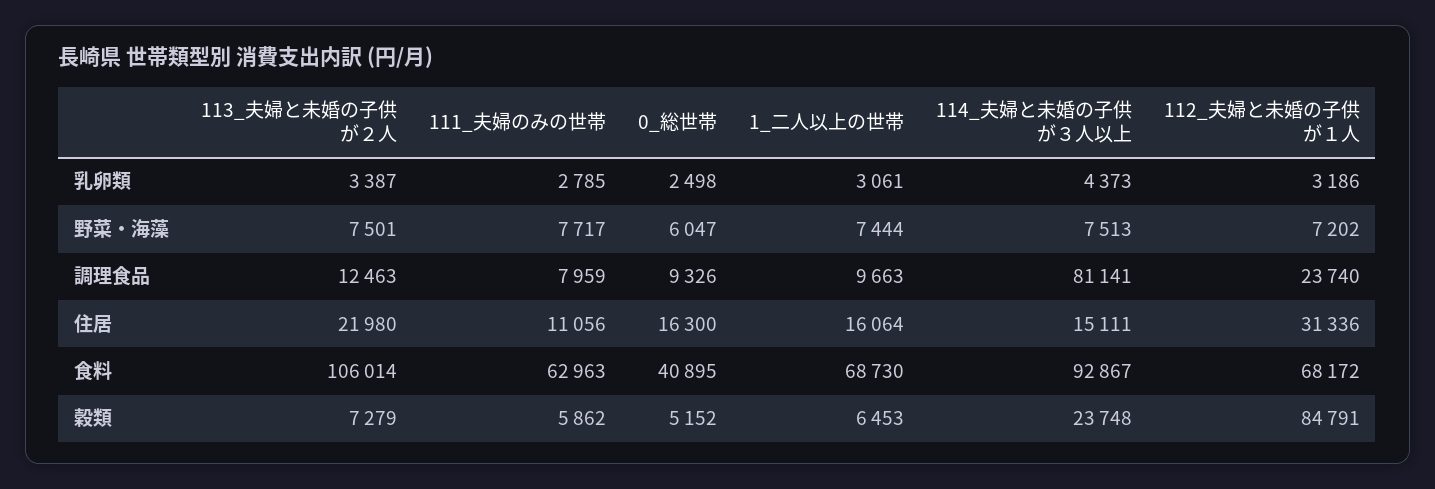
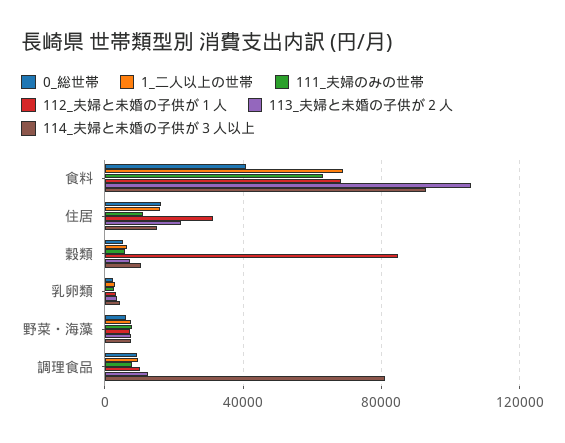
112_夫婦と未婚の子供が１人, 調理食品: 23740 -> 10000
114_夫婦と未婚の子供が３人以上, 穀類: 23748 -> 10000

